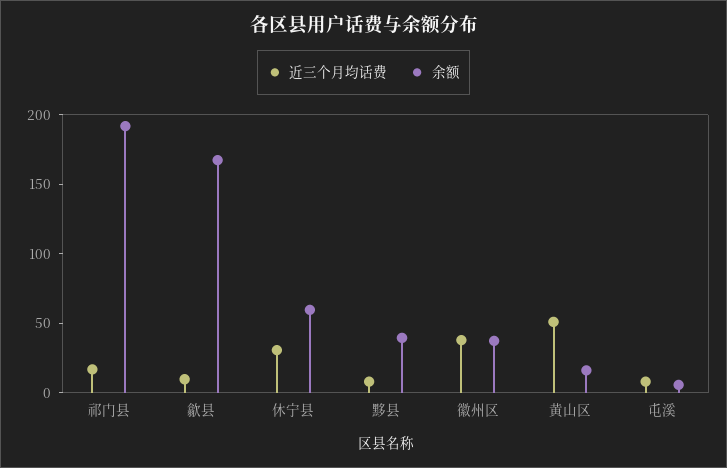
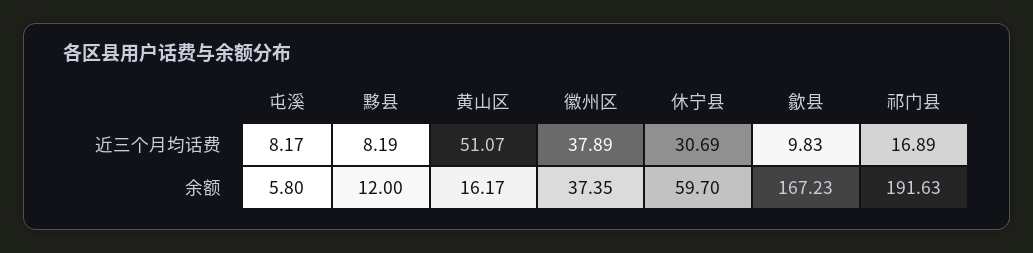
余额, 黟县: 40 -> 12

